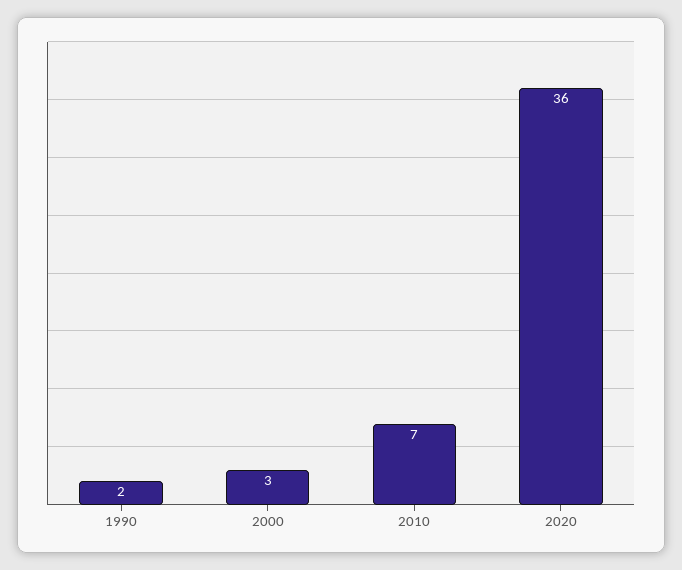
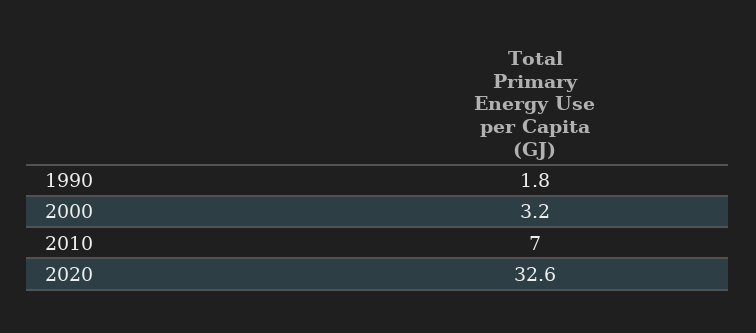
2020: 36 -> 32.6

